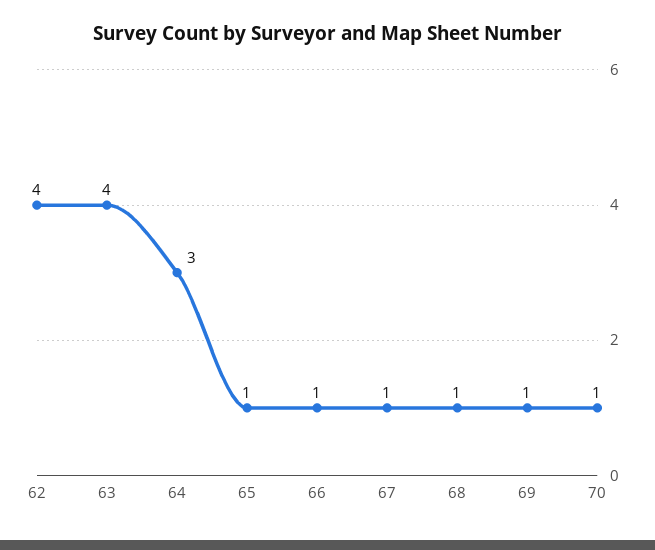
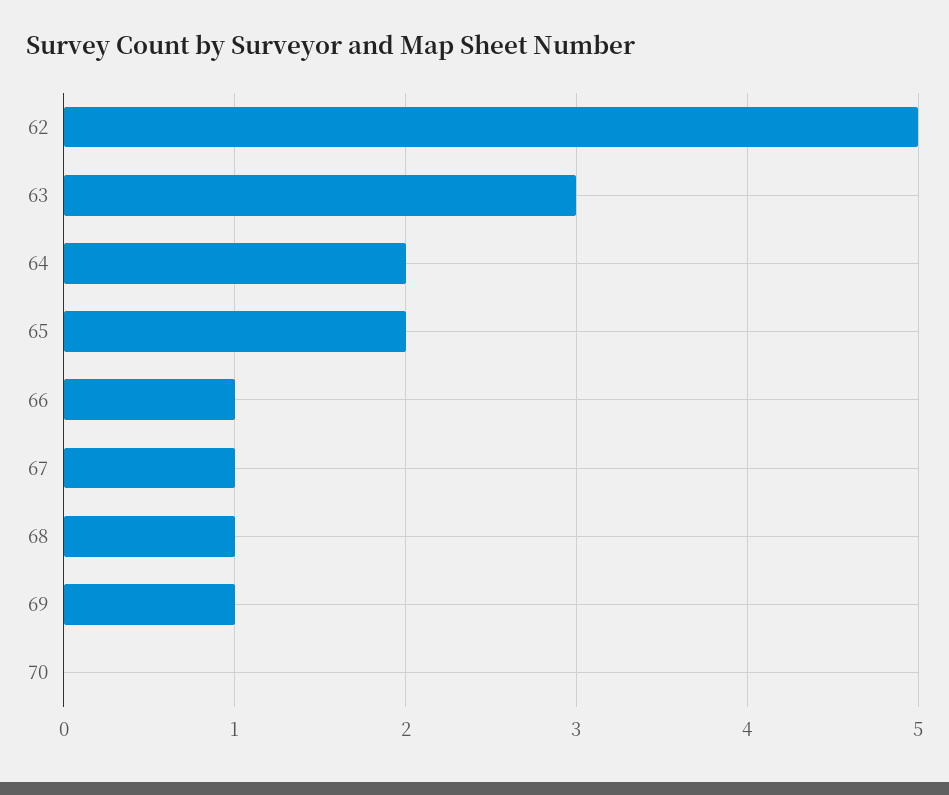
62: 4 -> 5
63: 4 -> 3
64: 3 -> 2
65: 1 -> 2
70: 1 -> 0

